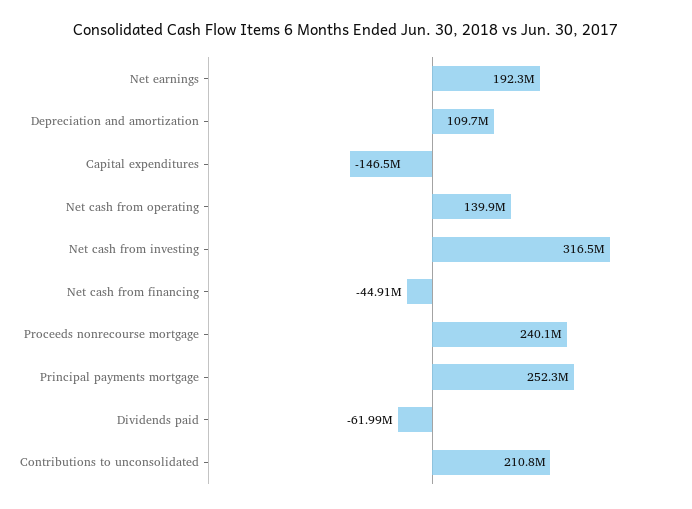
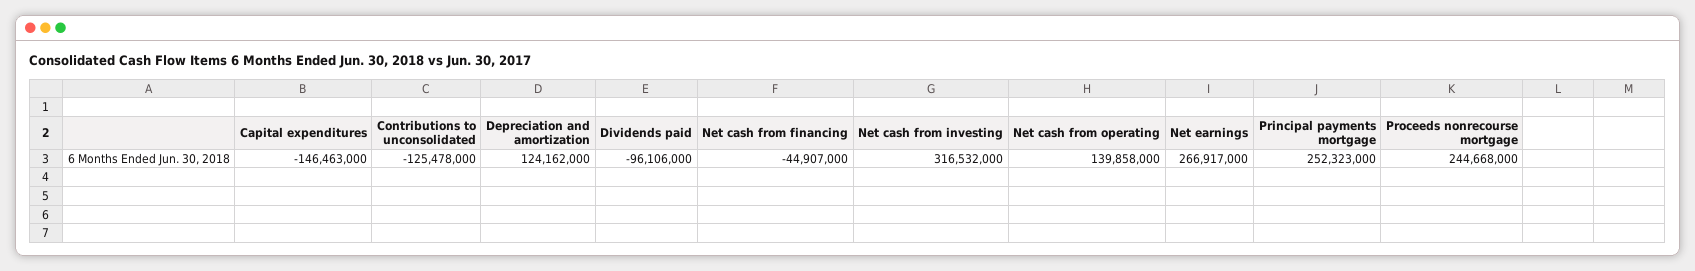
Net earnings: 192300000 -> 266917000
Depreciation and amortization: 109700000 -> 124162000
Proceeds nonrecourse mortgage: 240100000 -> 244668000
Dividends paid: -61990000 -> -96106000
Contributions to unconsolidated: 210800000 -> -125478000

